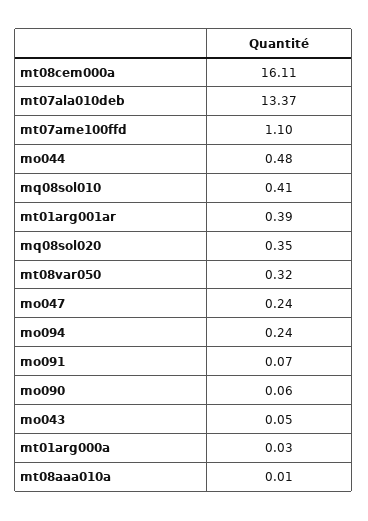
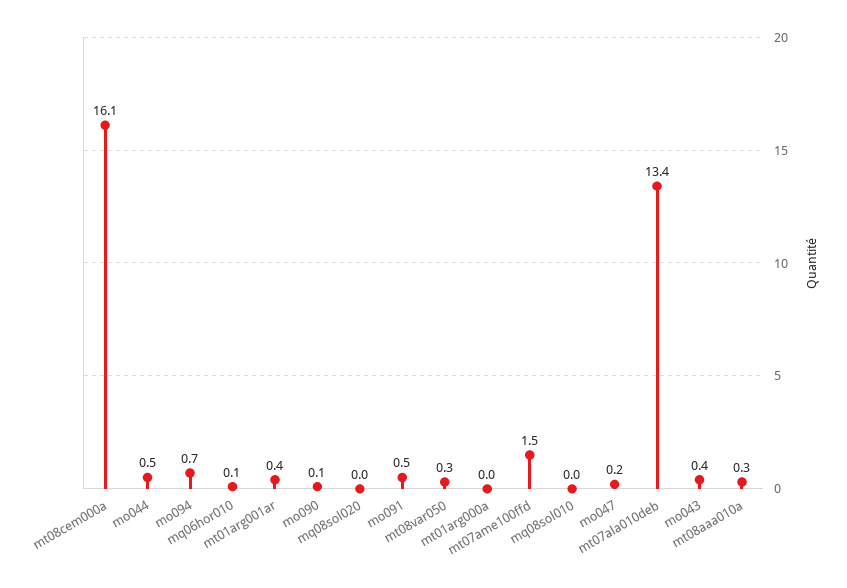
mt07ame100ffd: 1.1 -> 1.5
mq08sol010: 0.41 -> 0
mq08sol020: 0.35 -> 0
mo094: 0.24 -> 0.7
mo091: 0.07 -> 0.5
mo043: 0.05 -> 0.4
mt08aaa010a: 0.01 -> 0.3
mq06hor010: none -> 0.1

